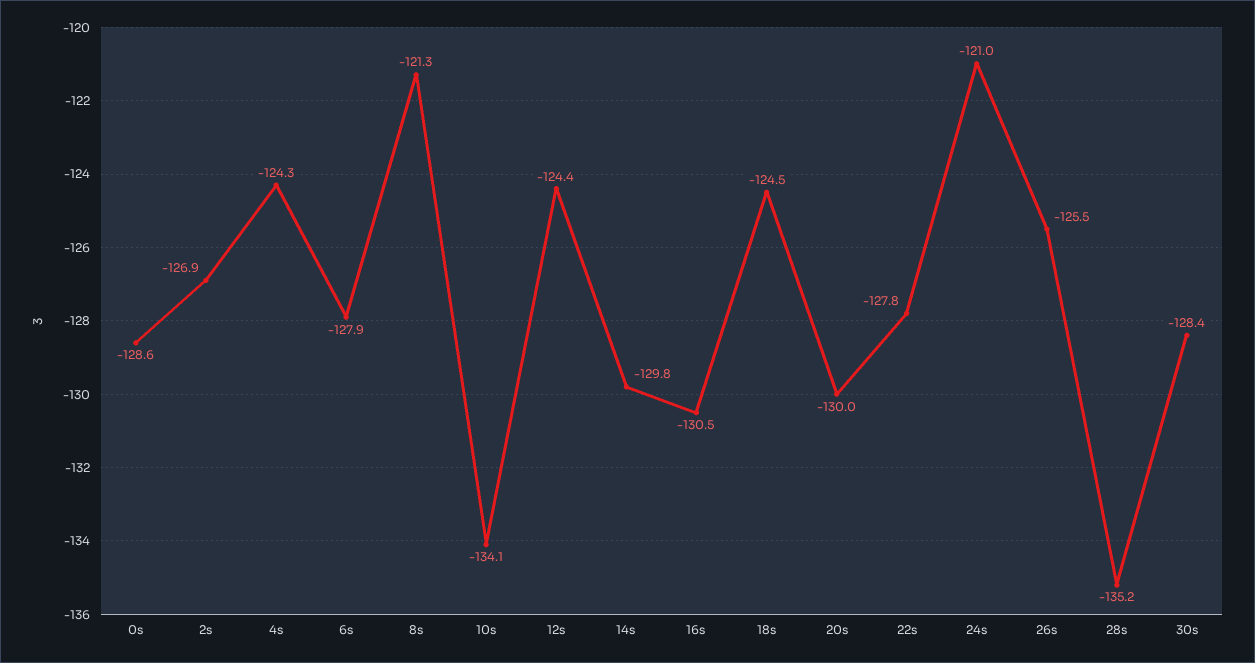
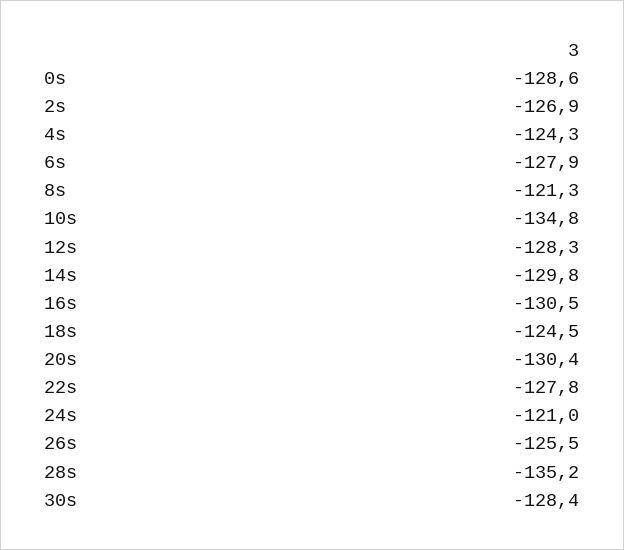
10s: -134.1 -> -134.8
12s: -124.4 -> -128.3
20s: -130 -> -130.4

